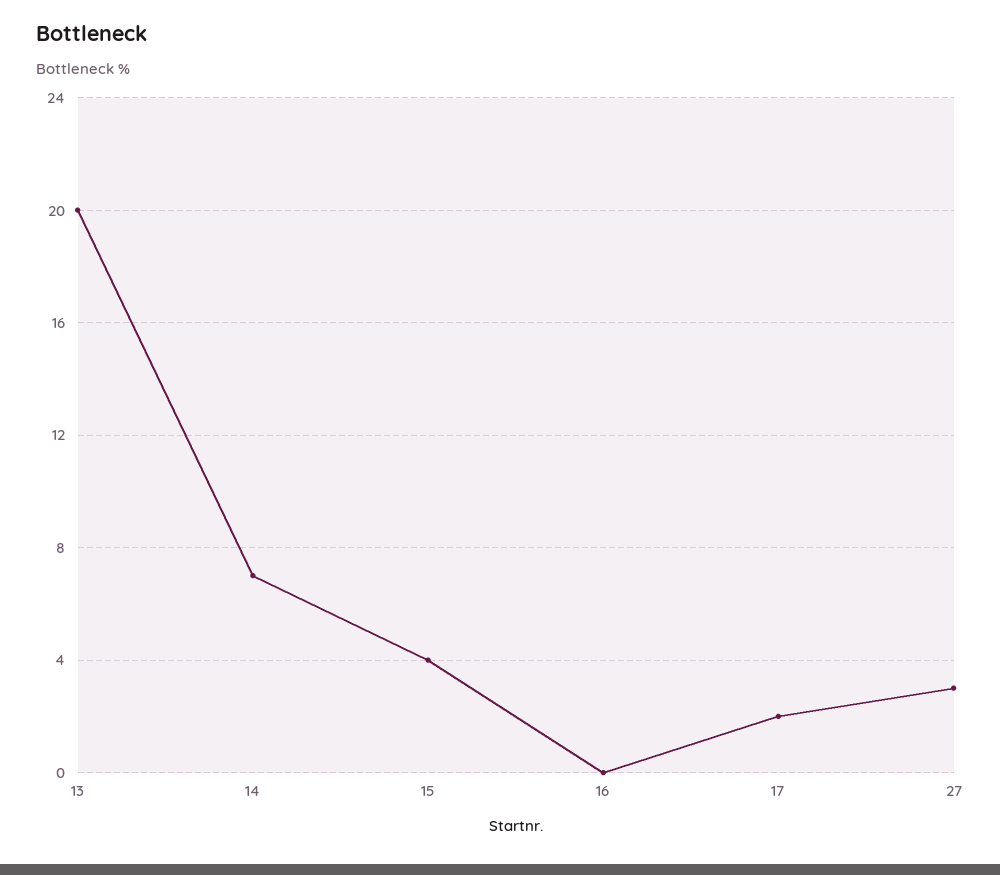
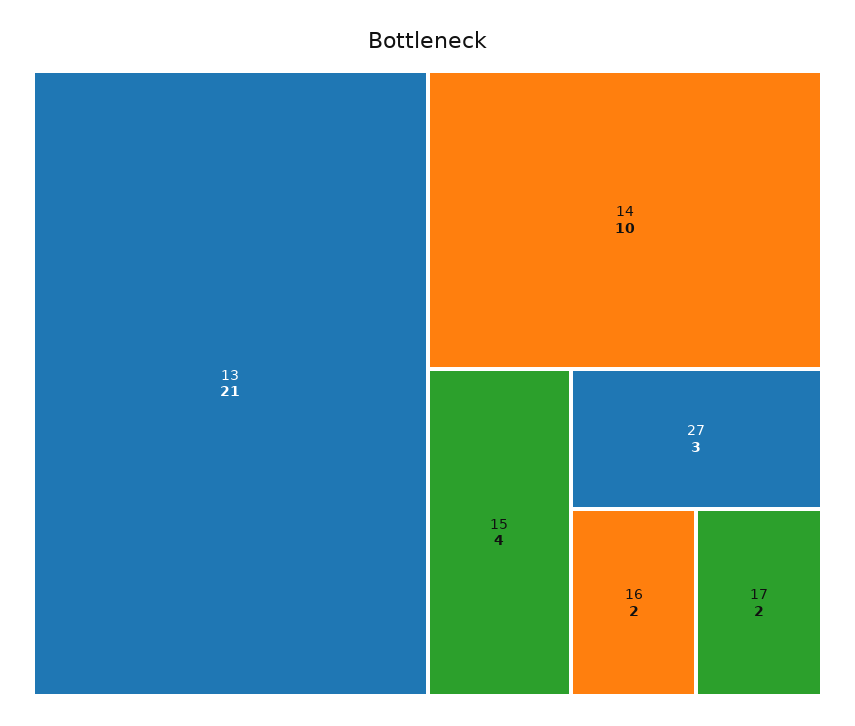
13: 20 -> 21
14: 7 -> 10
16: 0 -> 2

